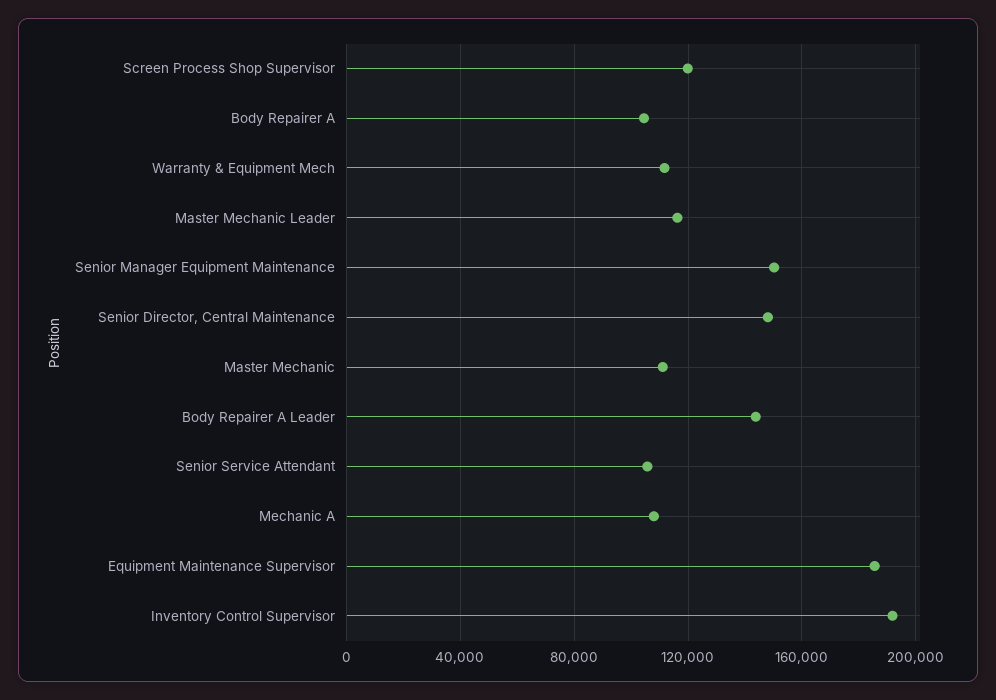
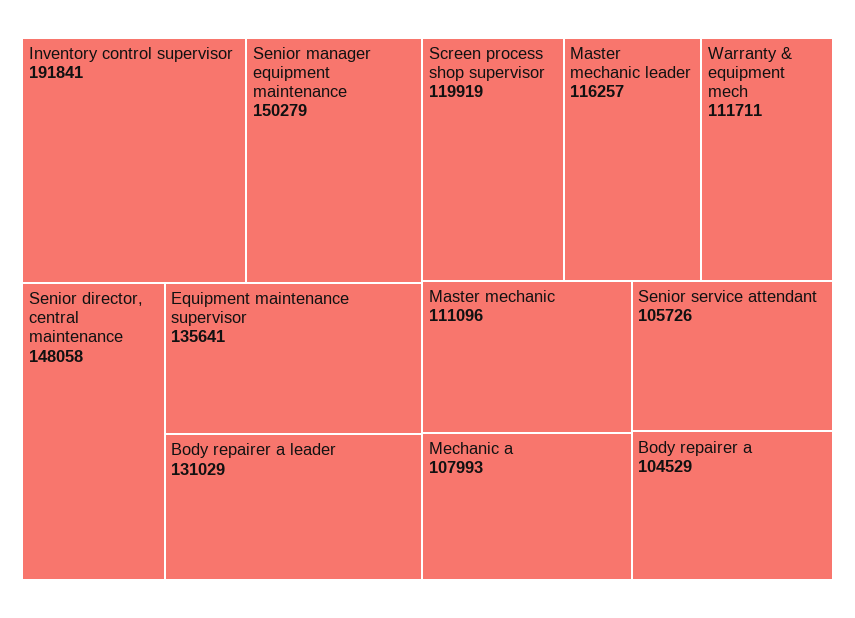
Body Repairer A Leader: 145000 -> 131029
Equipment Maintenance Supervisor: 185000 -> 135641

